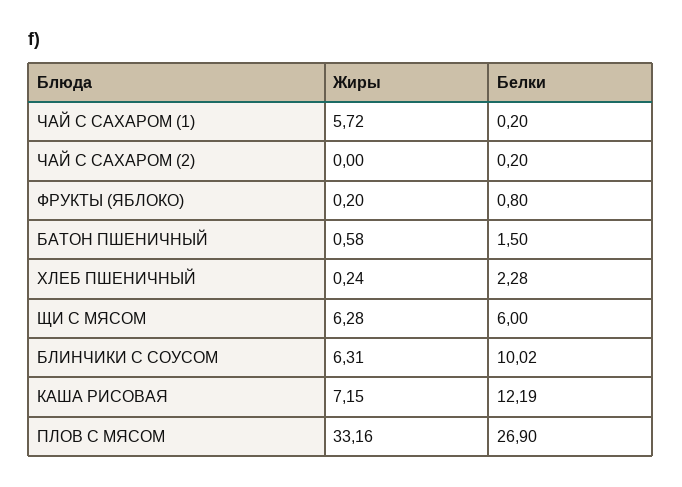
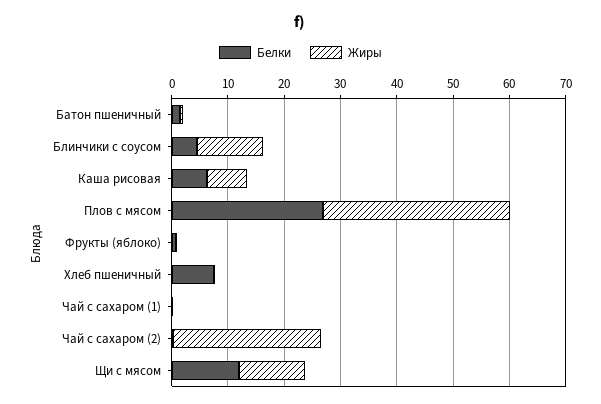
Жиры, ЧАЙ С САХАРОМ (1): 5.72 -> 0
Жиры, ЧАЙ С САХАРОМ (2): 0 -> 26
Белки, ХЛЕБ ПШЕНИЧНЫЙ: 2.28 -> 8
Жиры, ЩИ С МЯСОМ: 6.28 -> 12
Белки, ЩИ С МЯСОМ: 6 -> 12
Жиры, БЛИНЧИКИ С СОУСОМ: 6.31 -> 12
Белки, БЛИНЧИКИ С СОУСОМ: 10.02 -> 4
Белки, КАША РИСОВАЯ: 12.19 -> 6

